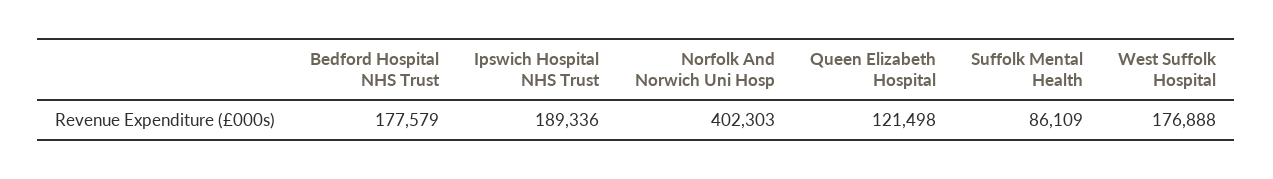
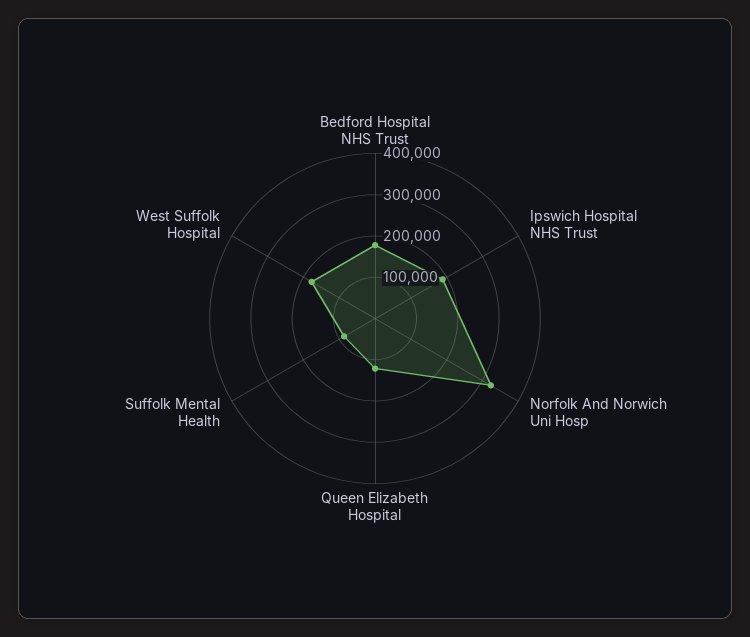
Norfolk And Norwich Uni Hosp: 402303 -> 320000

